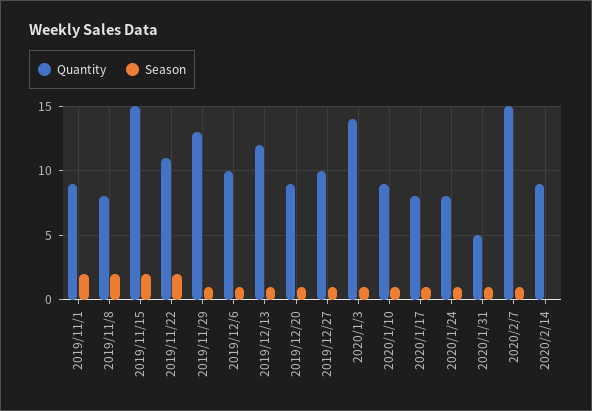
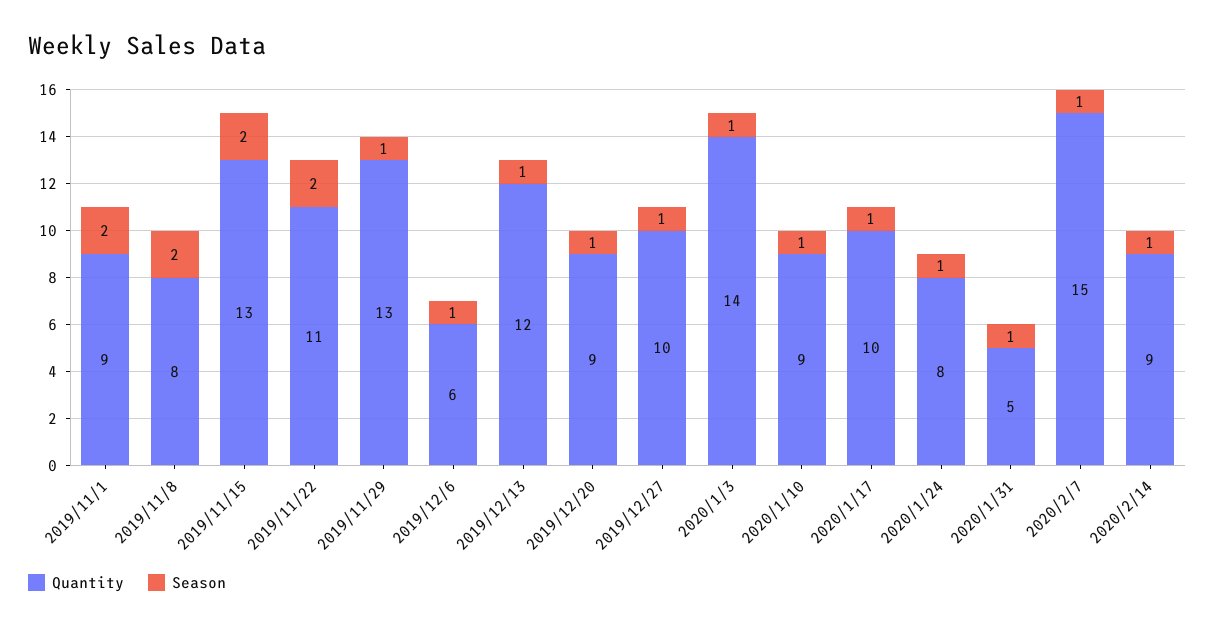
Quantity, 2019/11/15: 15 -> 13
Quantity, 2019/12/6: 10 -> 6
Quantity, 2020/1/17: 8 -> 10
Season, 2020/2/14: 0 -> 1

